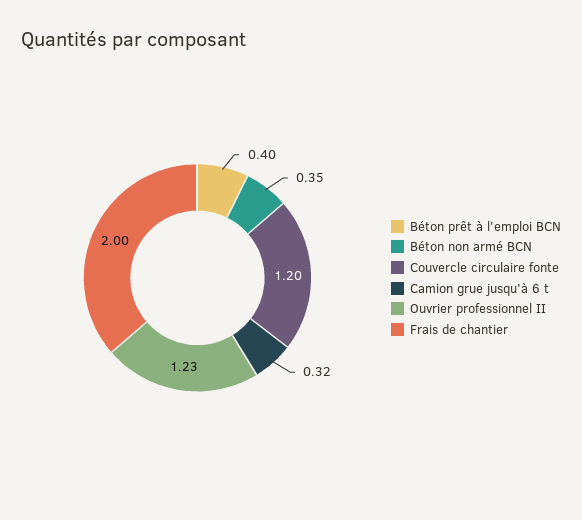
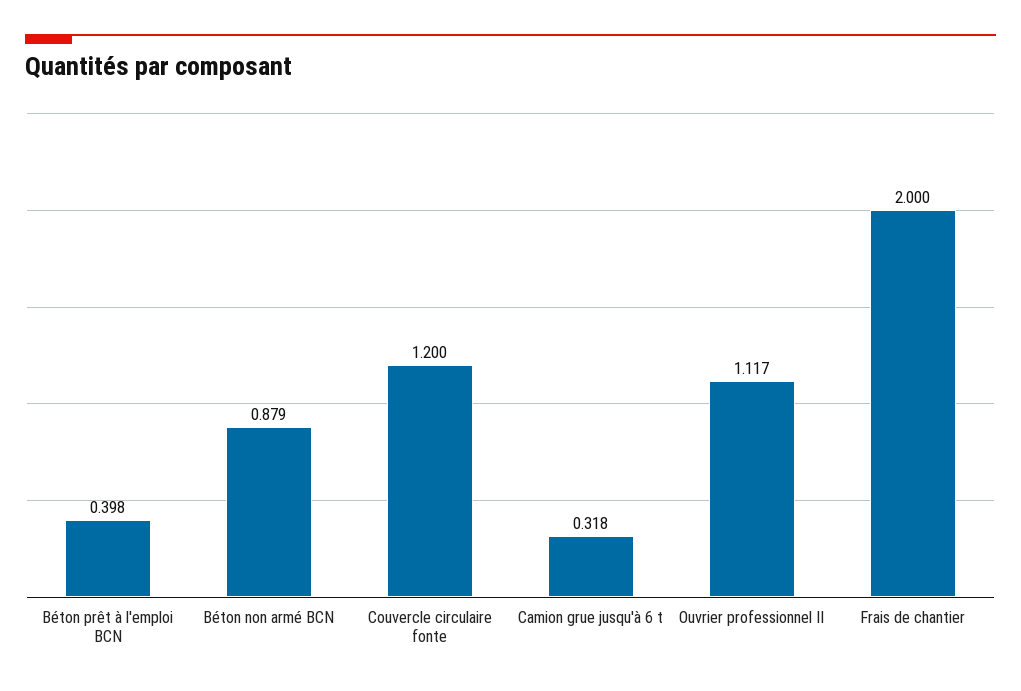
Béton non armé BCN: 0.35 -> 0.879
Ouvrier professionnel II: 1.23 -> 1.117

